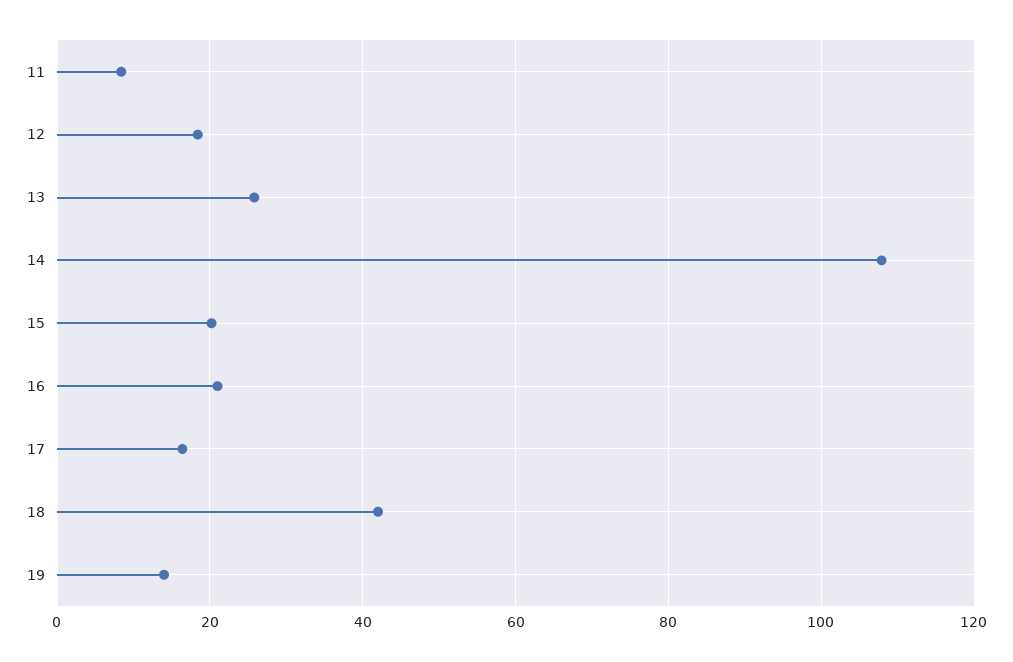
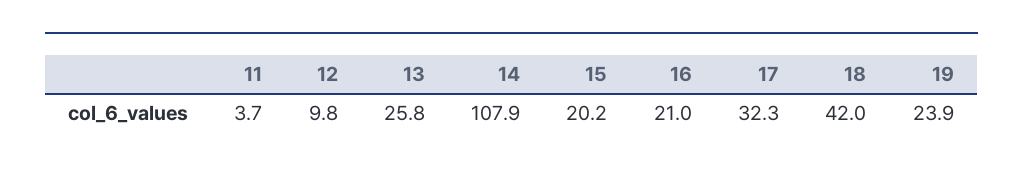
11: 8 -> 3.7
12: 18 -> 9.8
17: 16 -> 32.3
19: 14 -> 23.9

